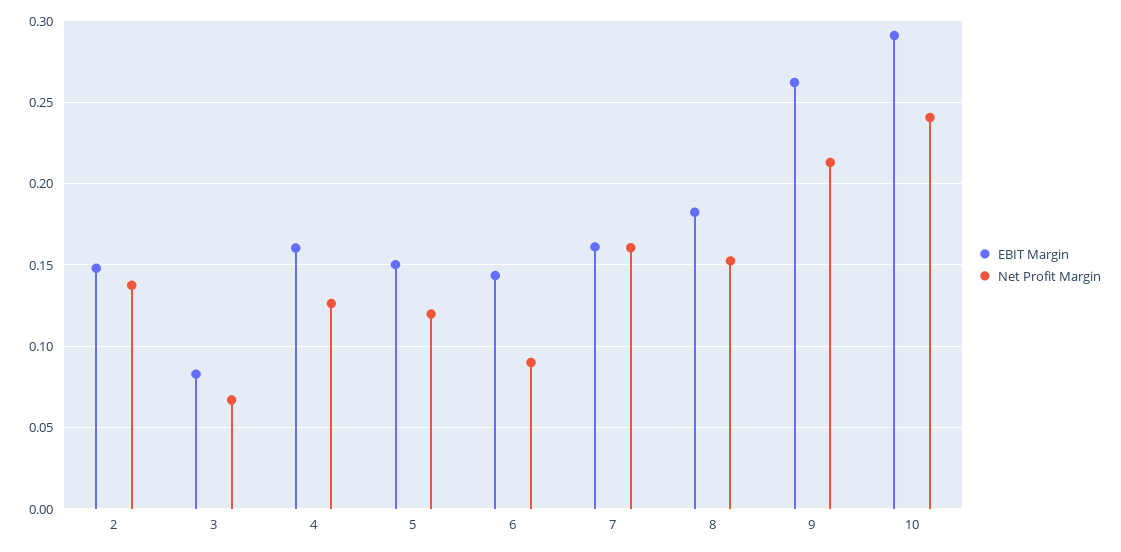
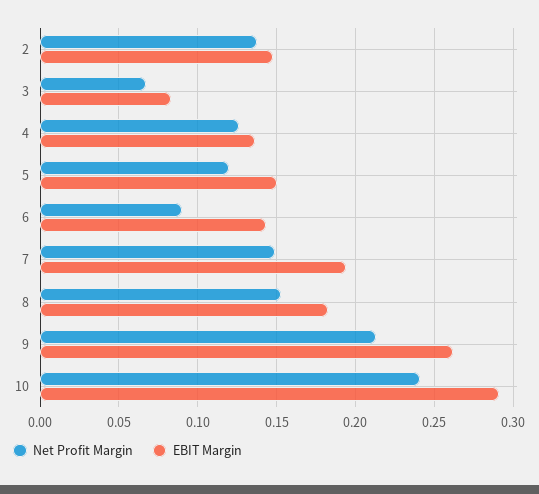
EBIT Margin, 4: 0.16 -> 0.135
EBIT Margin, 7: 0.16 -> 0.195
Net Profit Margin, 7: 0.16 -> 0.15

